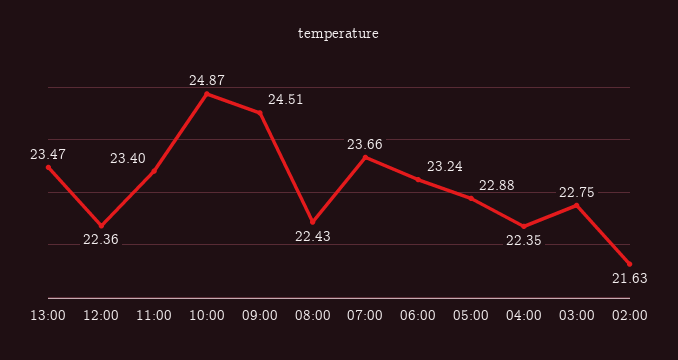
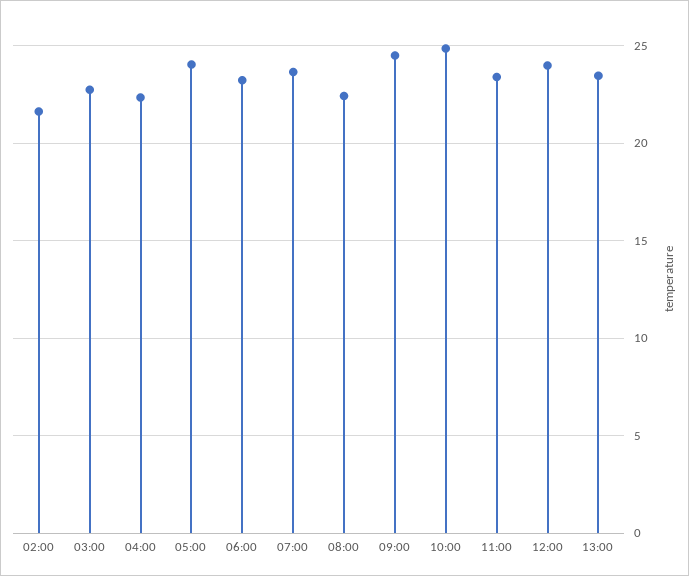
12:00: 22.36 -> 24
05:00: 22.88 -> 24

